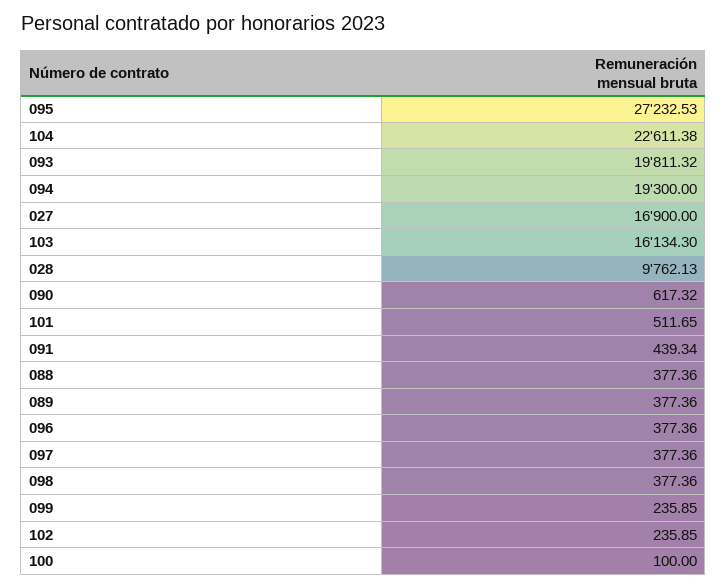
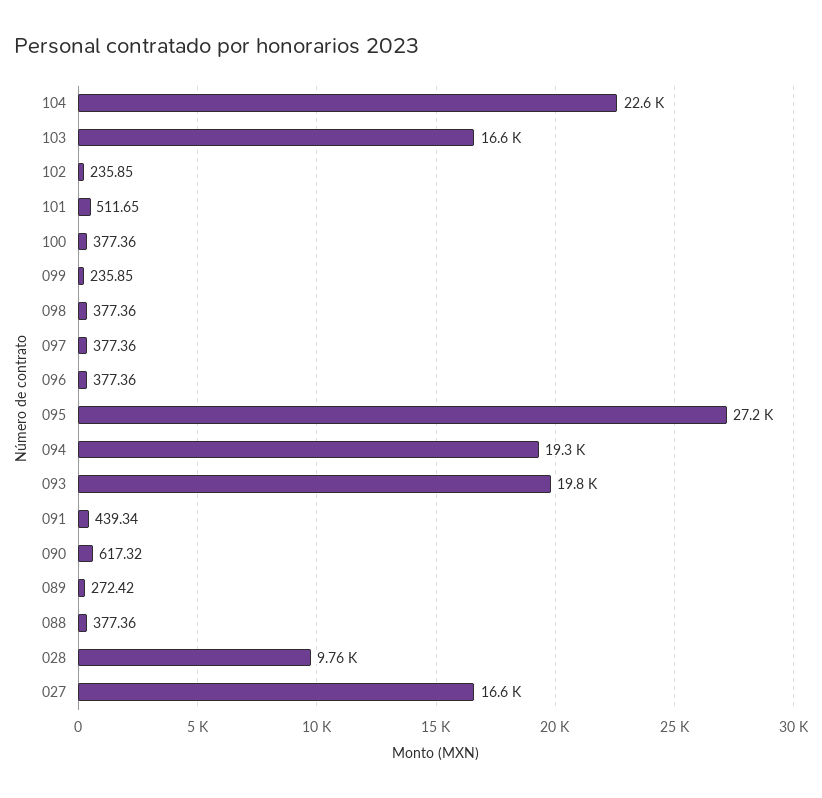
027: 16900 -> 16600
103: 16134.3 -> 16600
089: 377.36 -> 272.42
100: 100 -> 377.36

